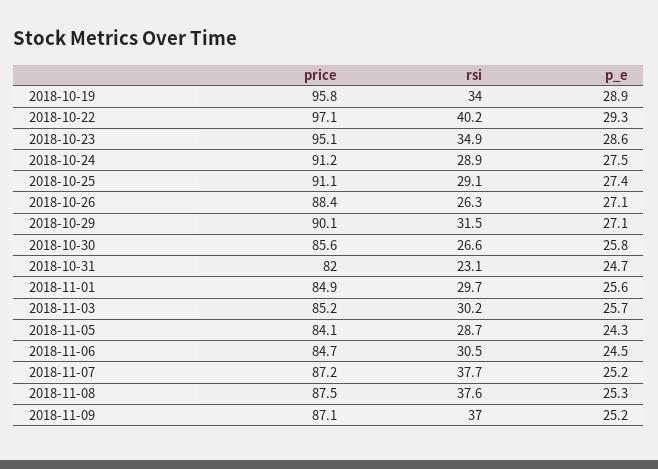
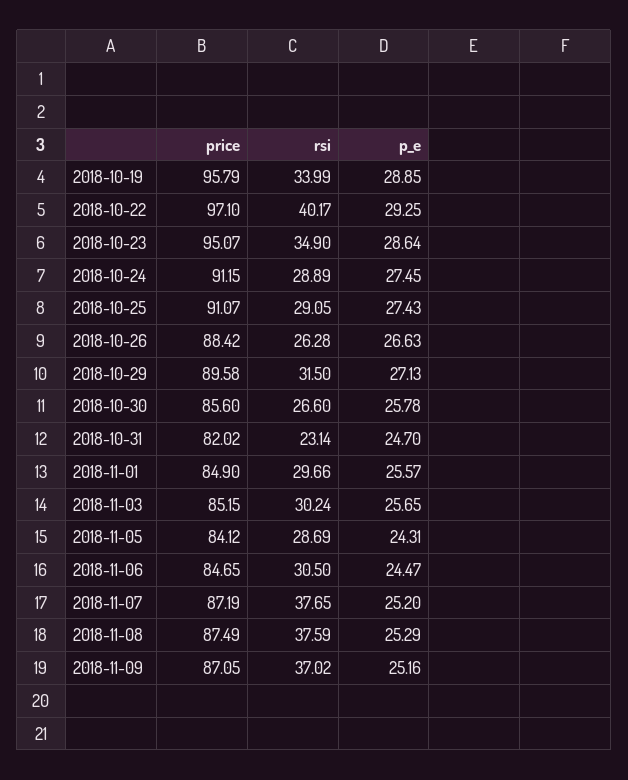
p_e, 2018-10-26: 27.1 -> 26.63
price, 2018-10-29: 90.1 -> 89.58

